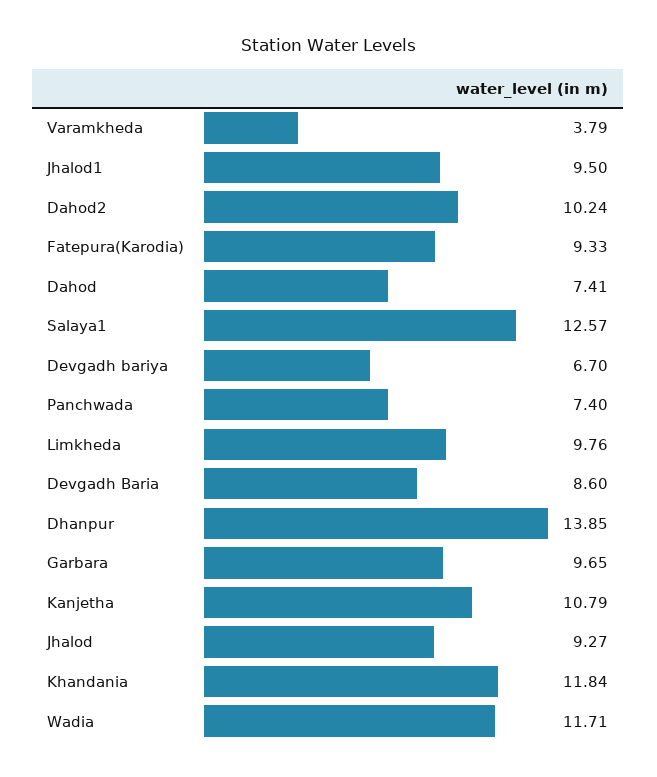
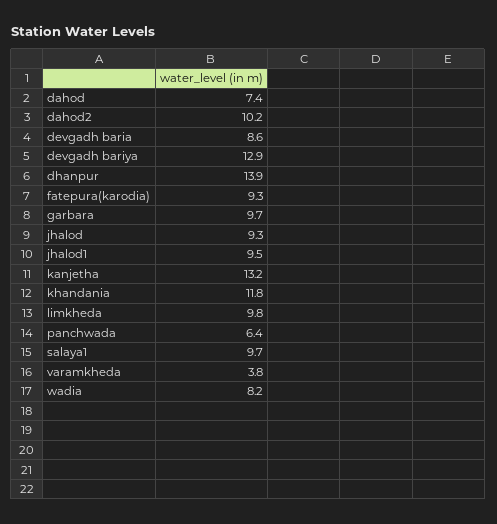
Salaya1: 12.57 -> 9.7
Devgadh bariya: 6.7 -> 12.9
Panchwada: 7.4 -> 6.4
Kanjetha: 10.79 -> 13.2
Wadia: 11.71 -> 8.2

